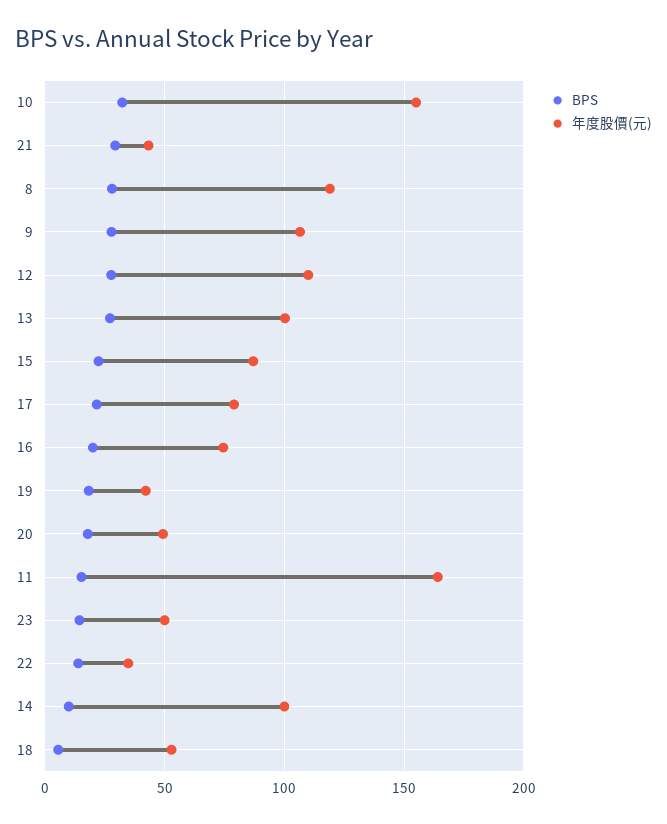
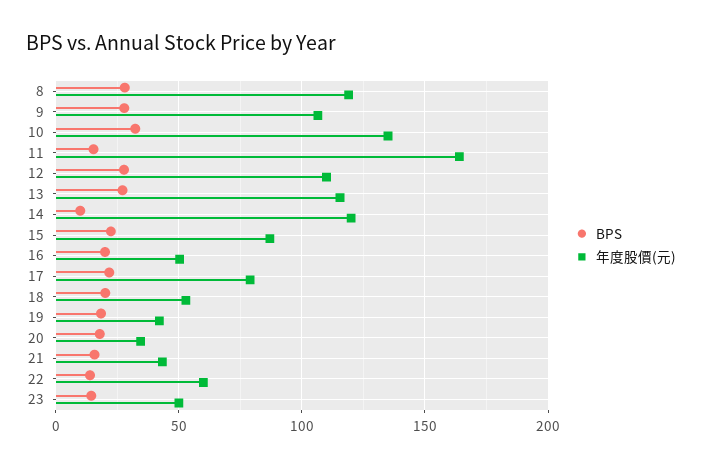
年度股價(元), 10: 155 -> 135
BPS, 21: 30 -> 15
年度股價(元), 13: 100 -> 115
年度股價(元), 16: 75 -> 50
年度股價(元), 20: 50 -> 35
年度股價(元), 22: 35 -> 60
年度股價(元), 14: 100 -> 120
BPS, 18: 5 -> 20

